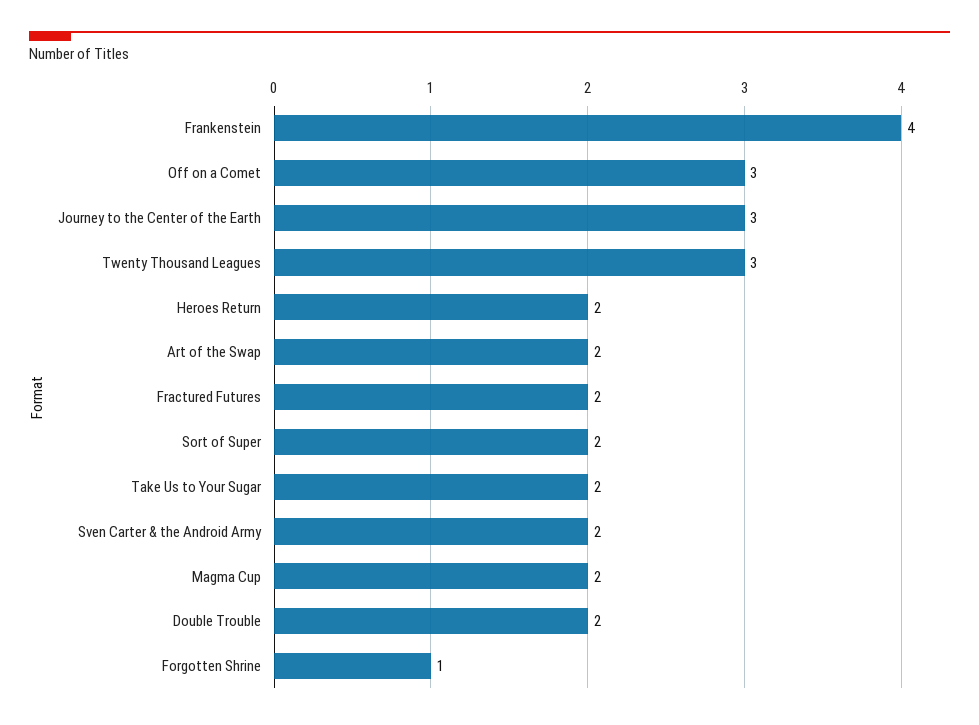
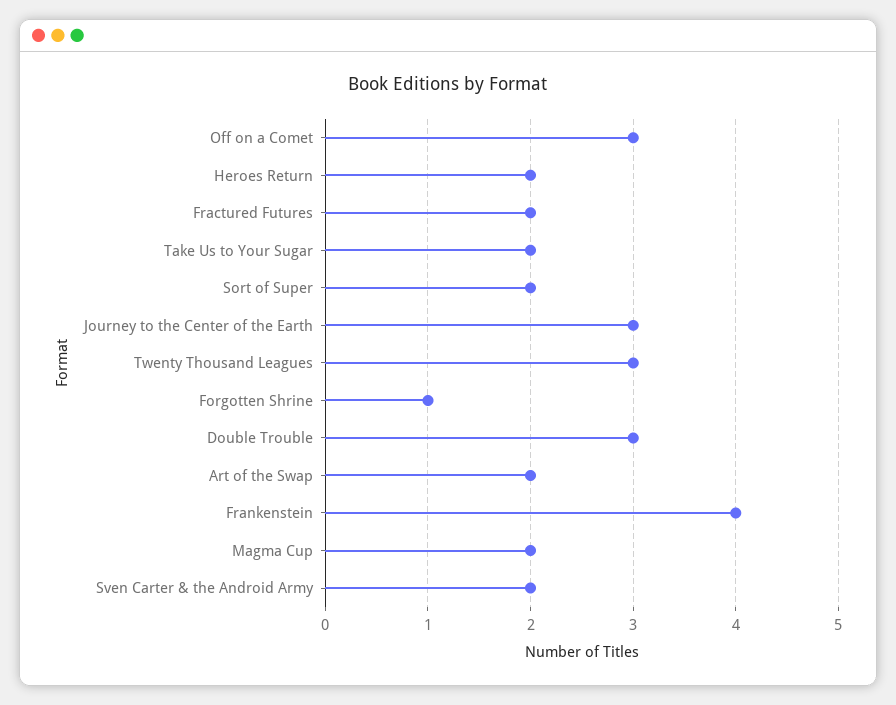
Double Trouble: 2 -> 3

